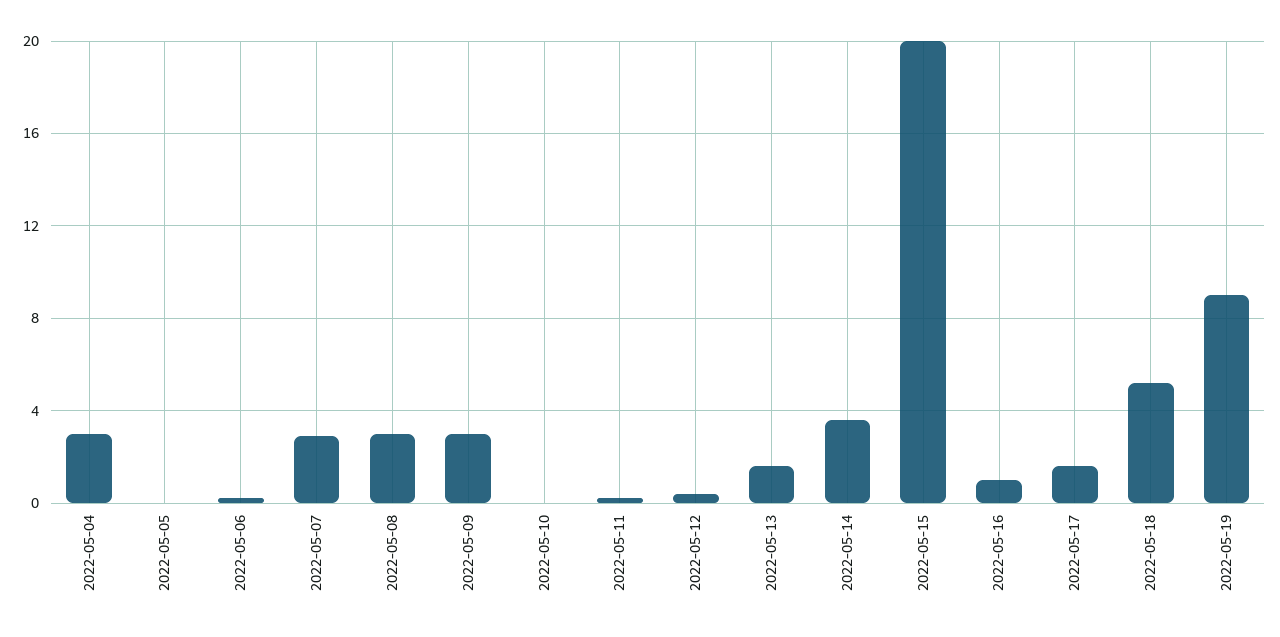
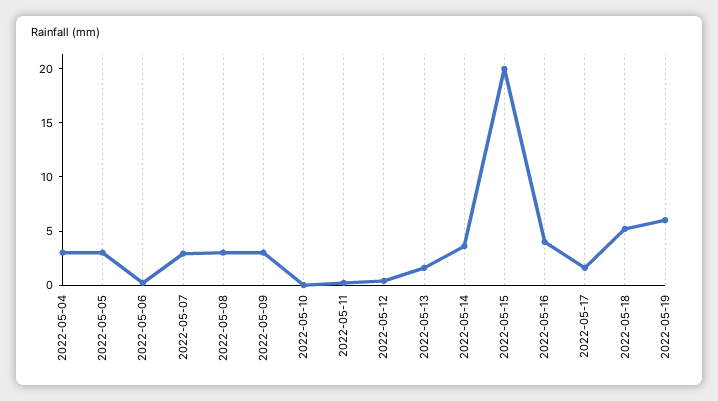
2022-05-05: 0 -> 3
2022-05-16: 1 -> 4
2022-05-19: 9 -> 6

